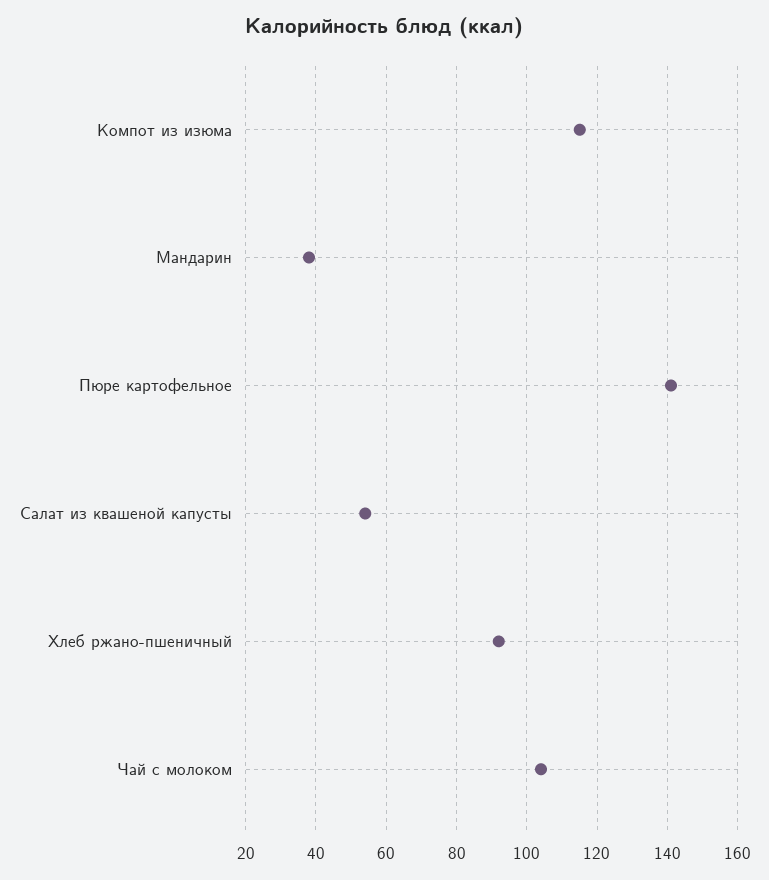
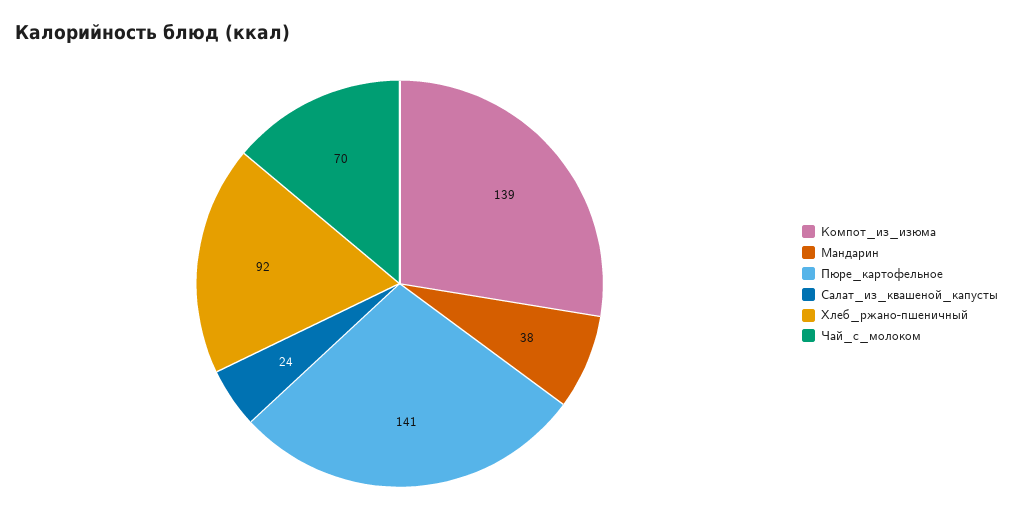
Компот из изюма: 115 -> 139
Салат из квашеной капусты: 55 -> 24
Чай с молоком: 105 -> 70

